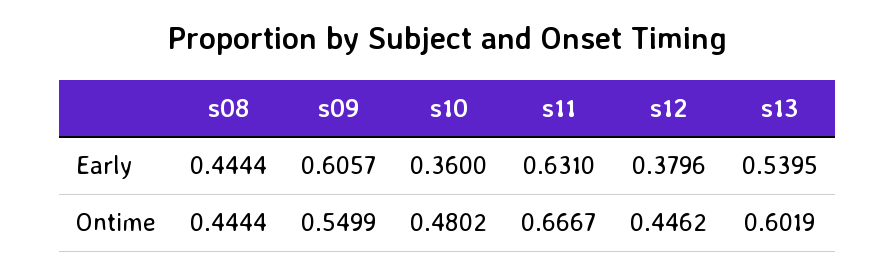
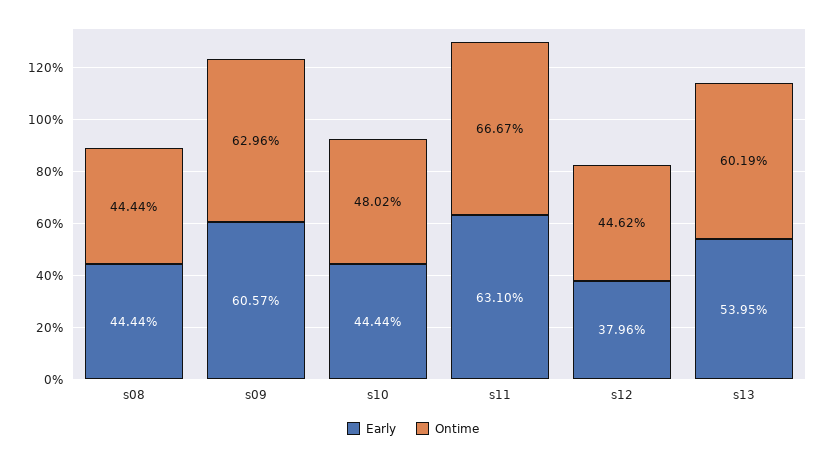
Early, s10: 0.36 -> 0.4444
Ontime, s09: 0.5499 -> 0.6296

